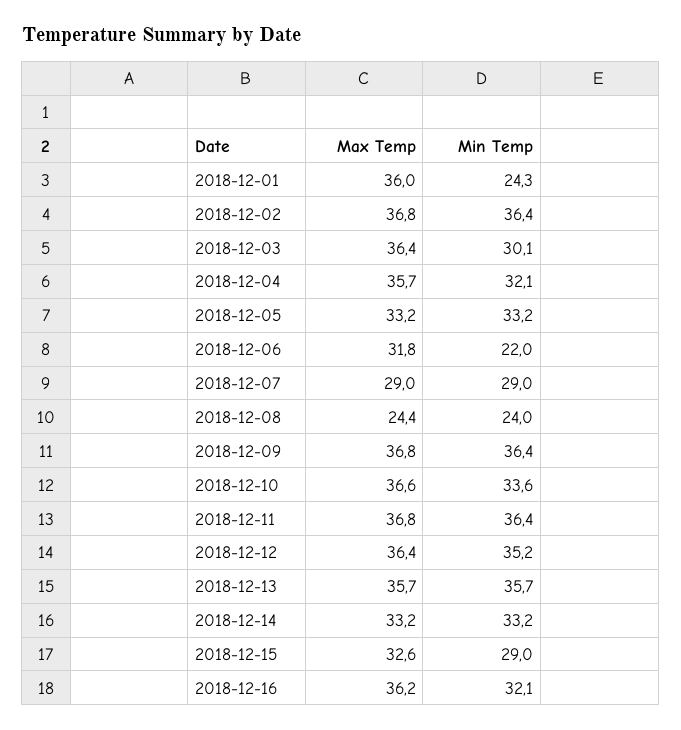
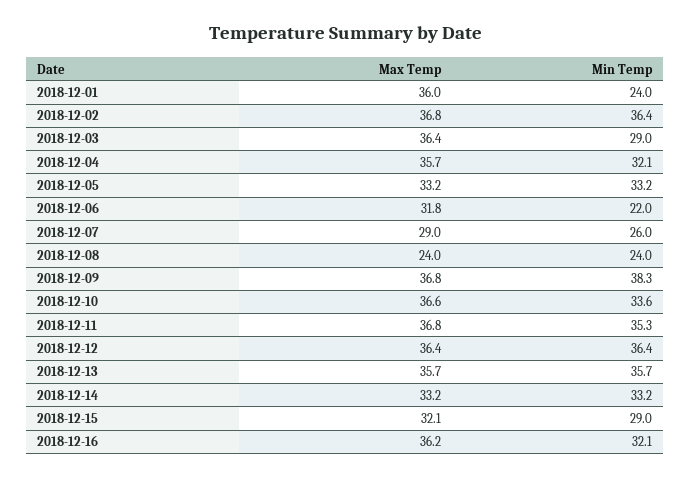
Min Temp, 2018-12-01: 24.3 -> 24
Min Temp, 2018-12-03: 30.1 -> 29
Min Temp, 2018-12-07: 29 -> 26
Max Temp, 2018-12-08: 24.4 -> 24
Min Temp, 2018-12-09: 36.4 -> 38.3
Min Temp, 2018-12-11: 36.4 -> 35.3
Min Temp, 2018-12-12: 35.2 -> 36.4
Max Temp, 2018-12-15: 32.6 -> 32.1

